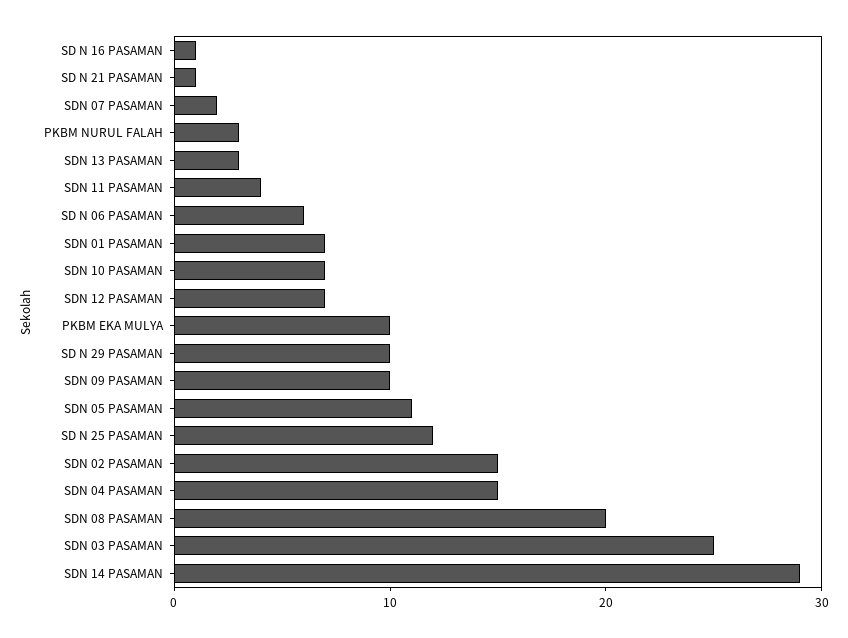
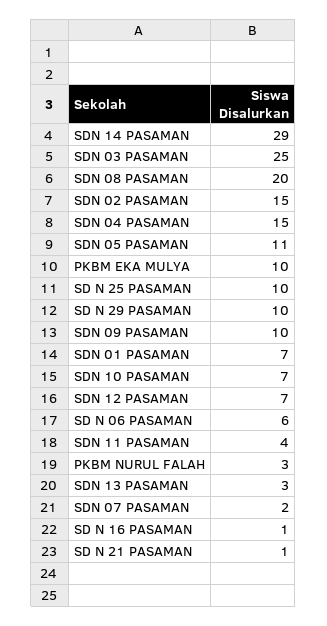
SD N 25 PASAMAN: 12 -> 10

